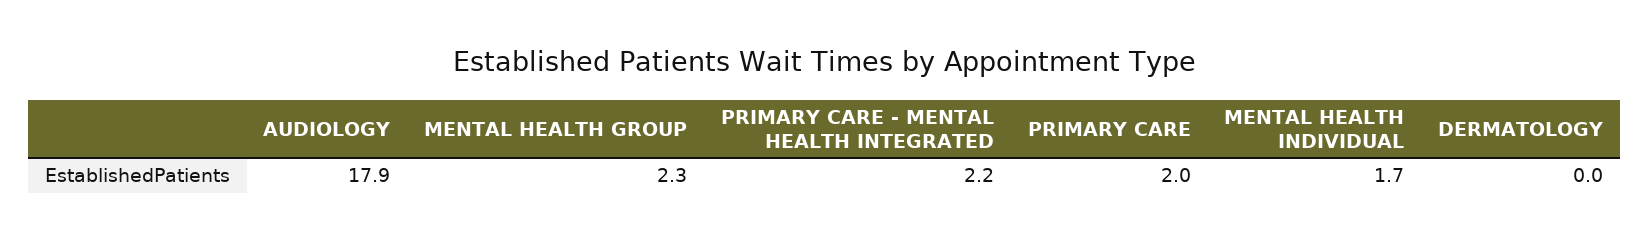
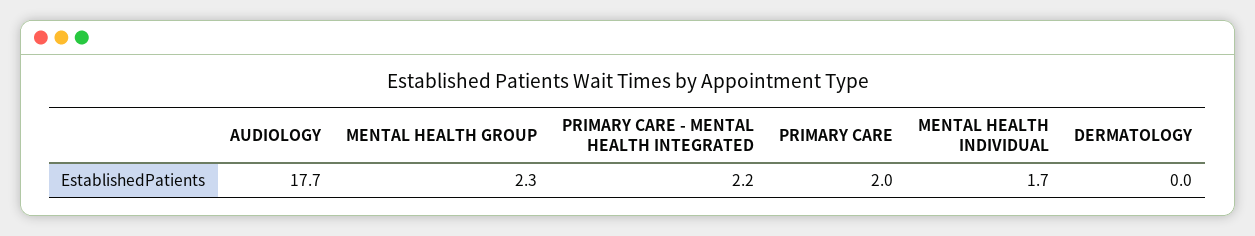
AUDIOLOGY: 17.9 -> 17.7

